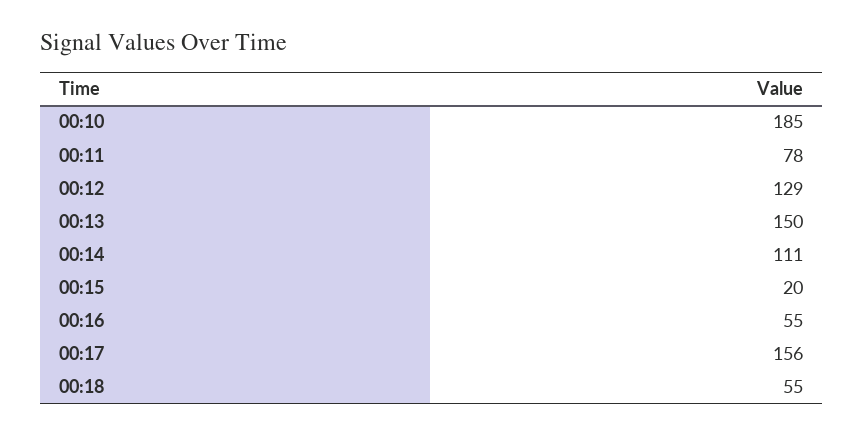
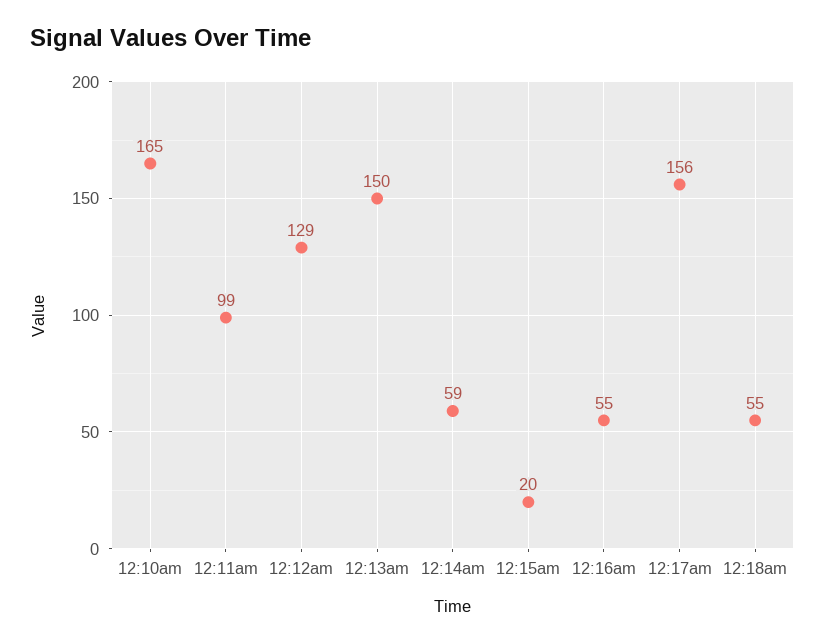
00:10: 185 -> 165
00:11: 78 -> 99
00:14: 111 -> 59

